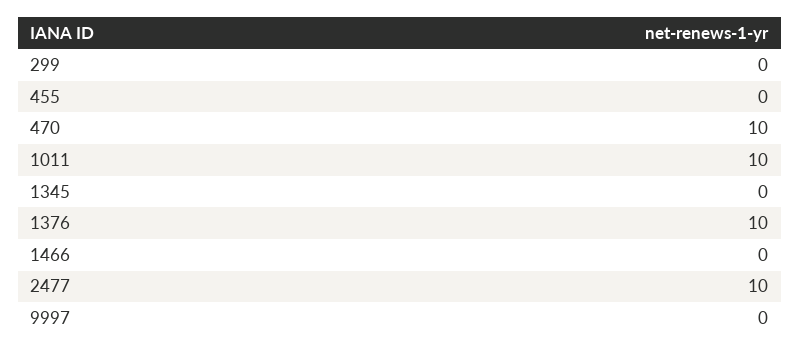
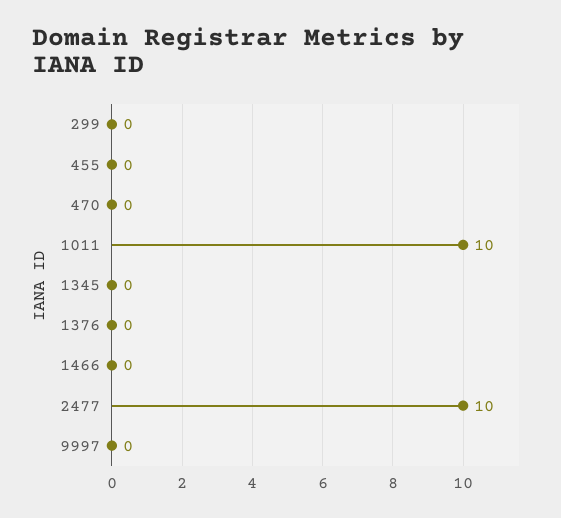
470: 10 -> 0
1376: 10 -> 0

